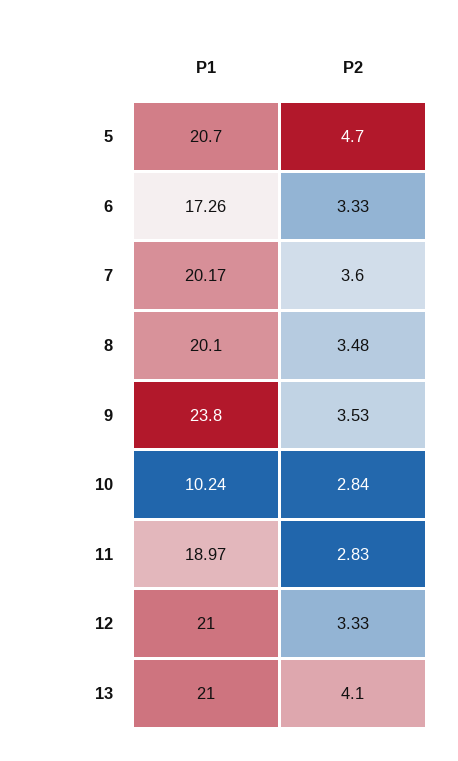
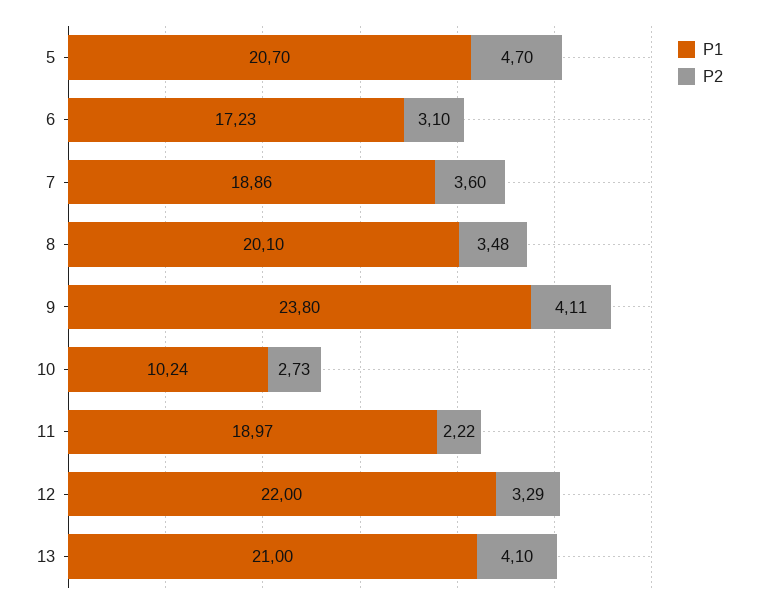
P1, 6: 17.26 -> 17.23
P2, 6: 3.33 -> 3.1
P1, 7: 20.17 -> 18.86
P2, 9: 3.53 -> 4.11
P2, 10: 2.84 -> 2.73
P2, 11: 2.83 -> 2.22
P1, 12: 21 -> 22
P2, 12: 3.33 -> 3.29

